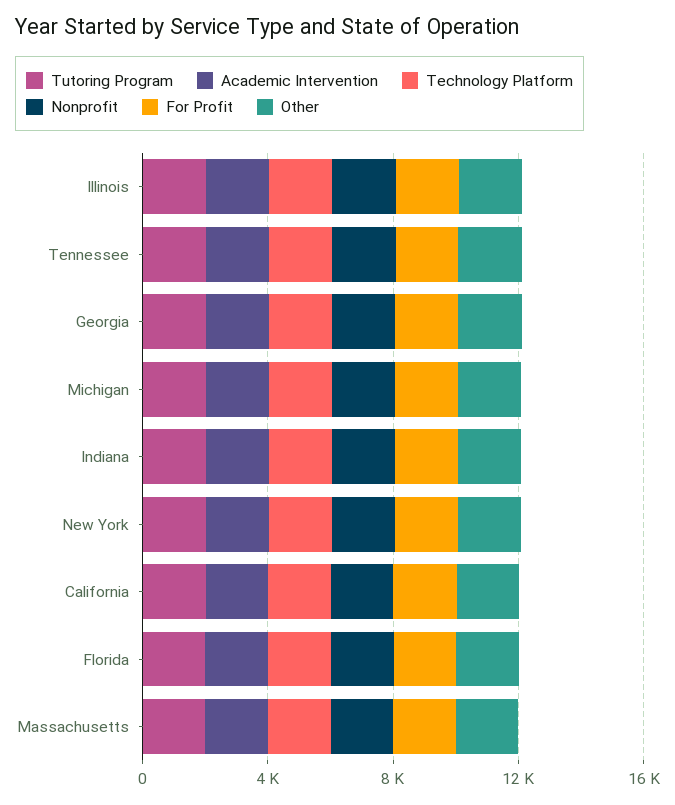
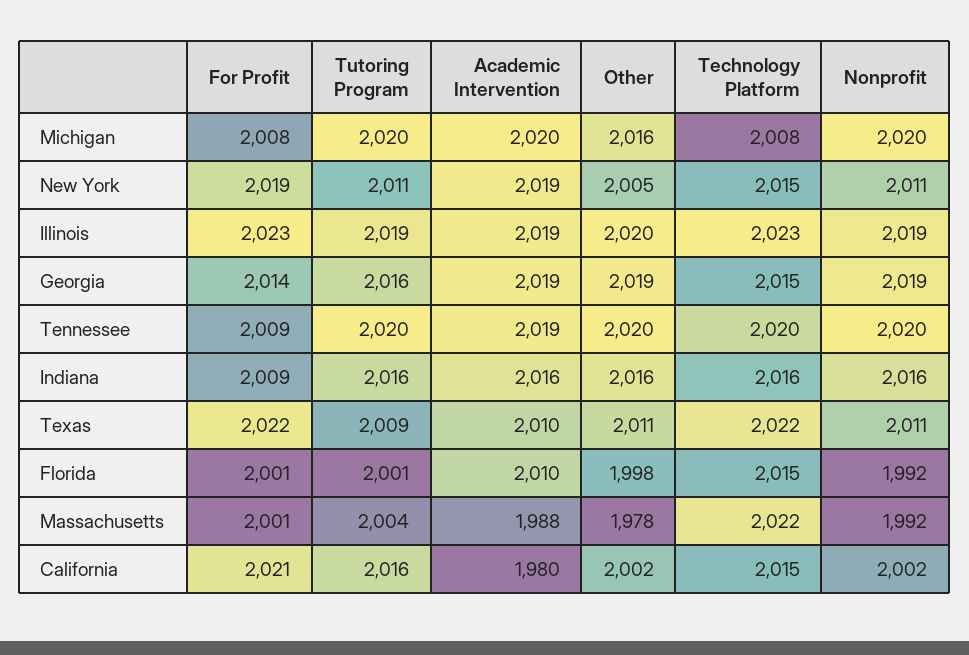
For Profit, Texas: none -> 2022
Tutoring Program, Texas: none -> 2009
Academic Intervention, Texas: none -> 2010
Other, Texas: none -> 2011
Technology Platform, Texas: none -> 2022
Nonprofit, Texas: none -> 2011

